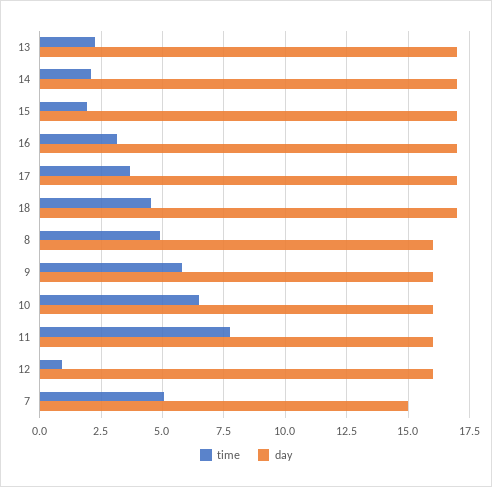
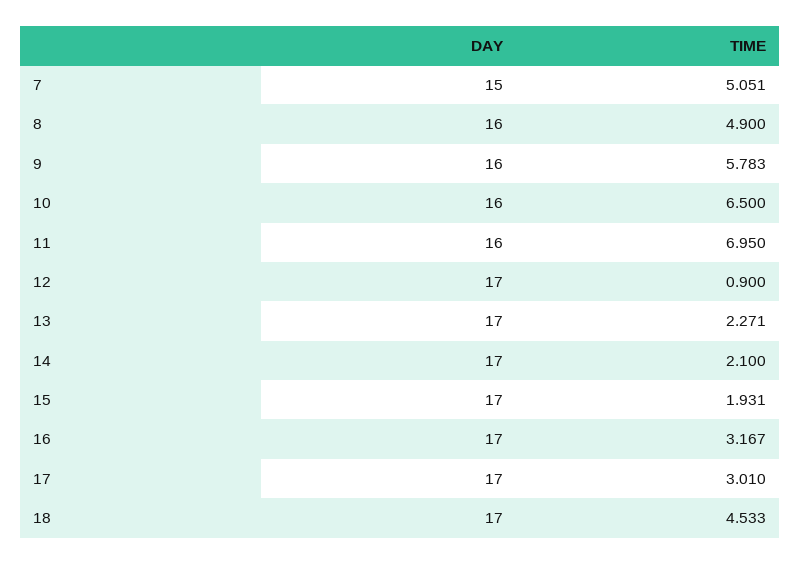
time, 17: 3.75 -> 3.01
time, 11: 7.75 -> 6.95
day, 12: 16 -> 17

